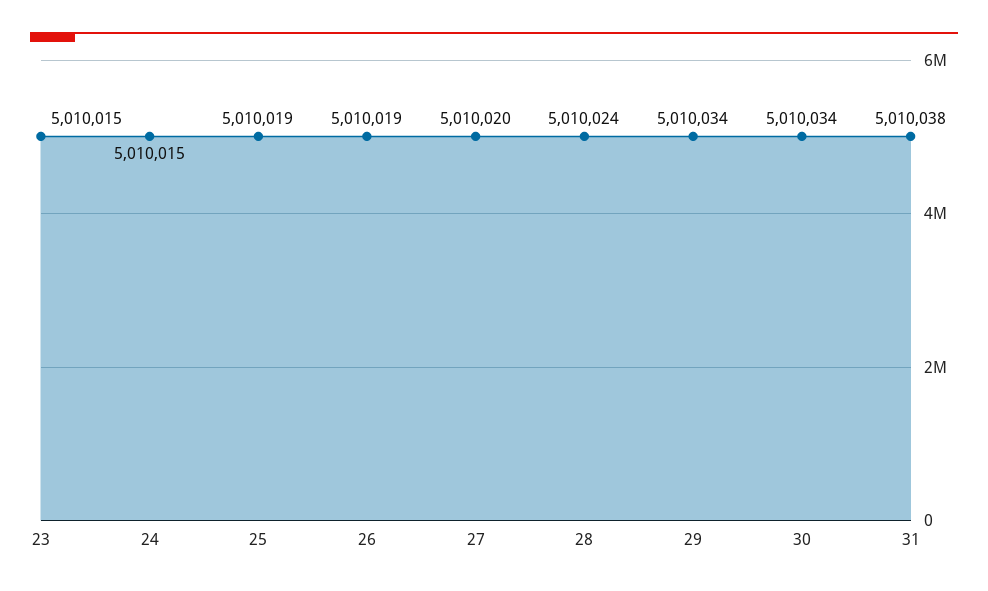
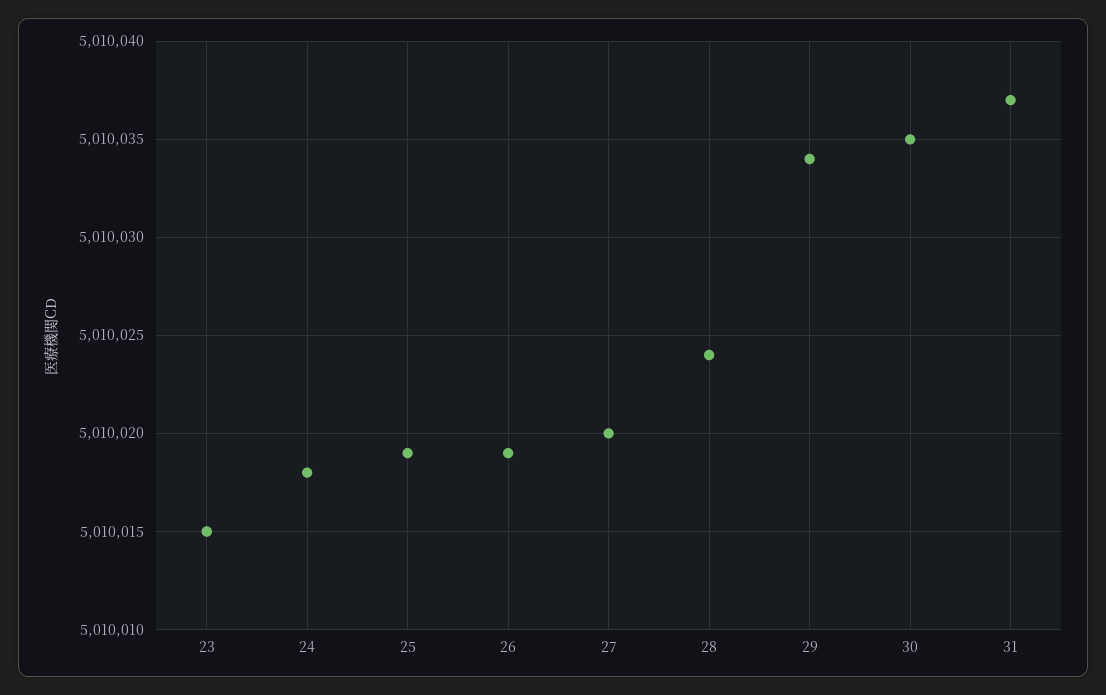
24: 5010015 -> 5010018
30: 5010034 -> 5010035
31: 5010038 -> 5010037

